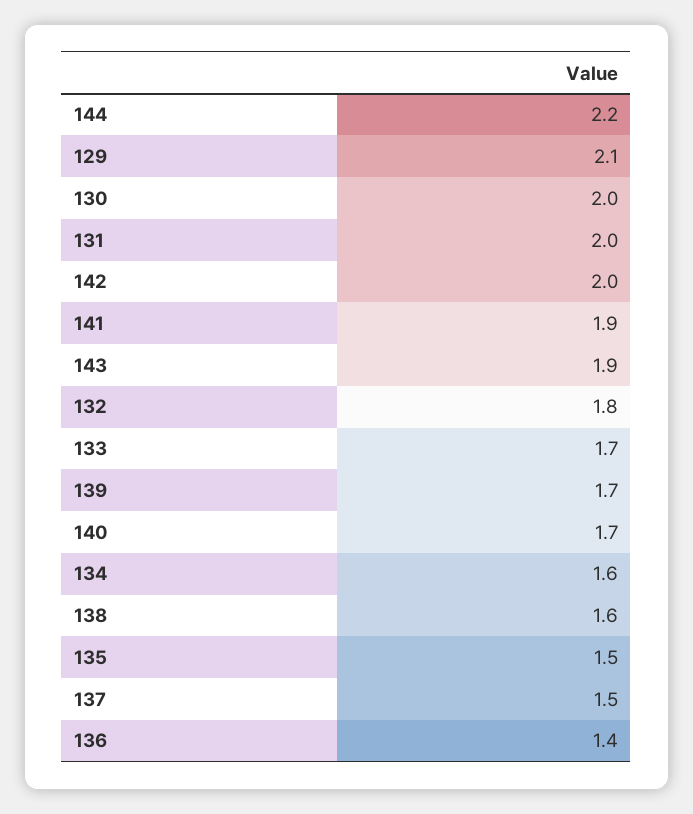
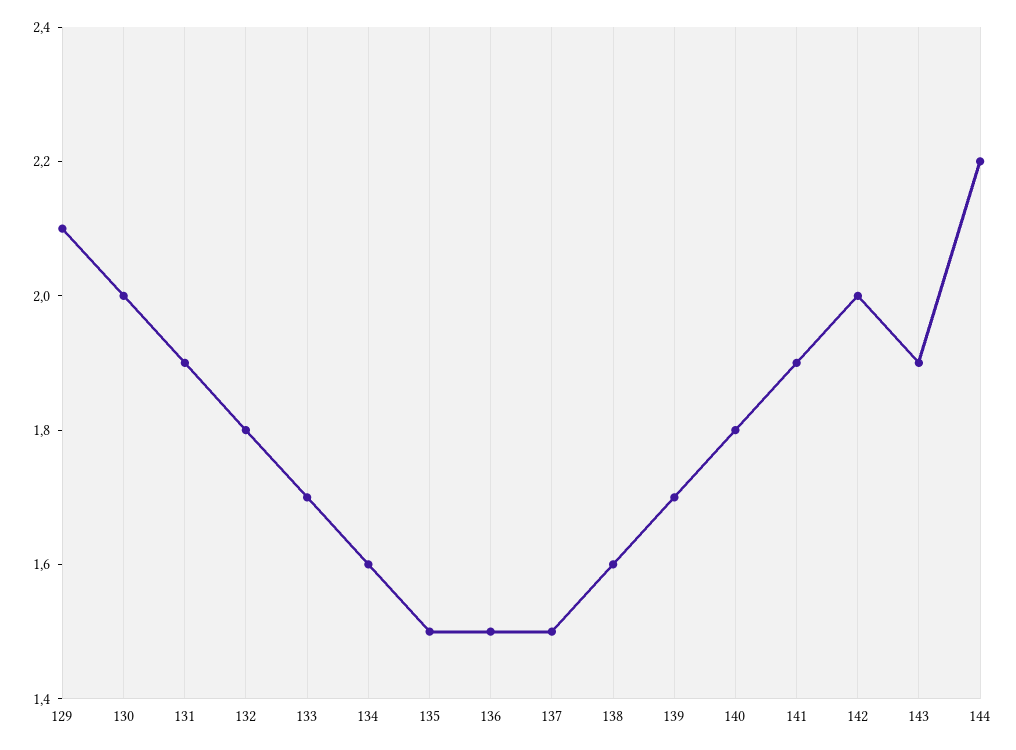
131: 2 -> 1.9
140: 1.7 -> 1.8
136: 1.4 -> 1.5

